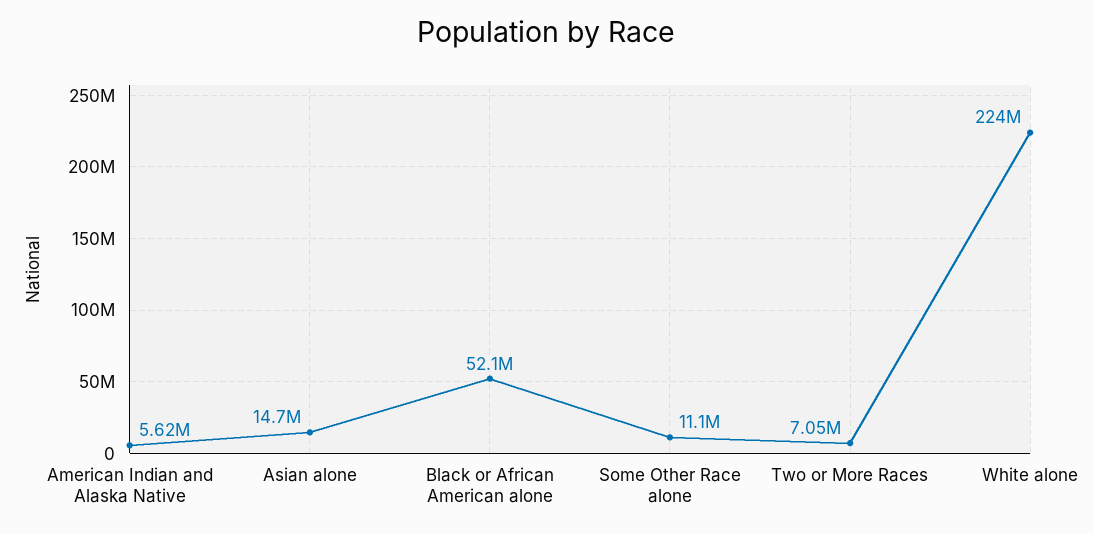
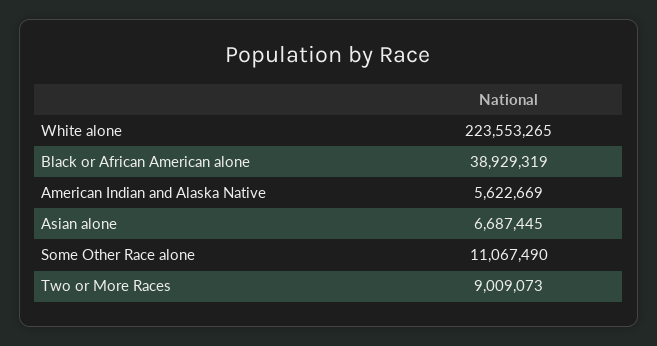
Asian alone: 14700000 -> 6687445
Black or African American alone: 52100000 -> 38929319
Two or More Races: 7050000 -> 9009073

